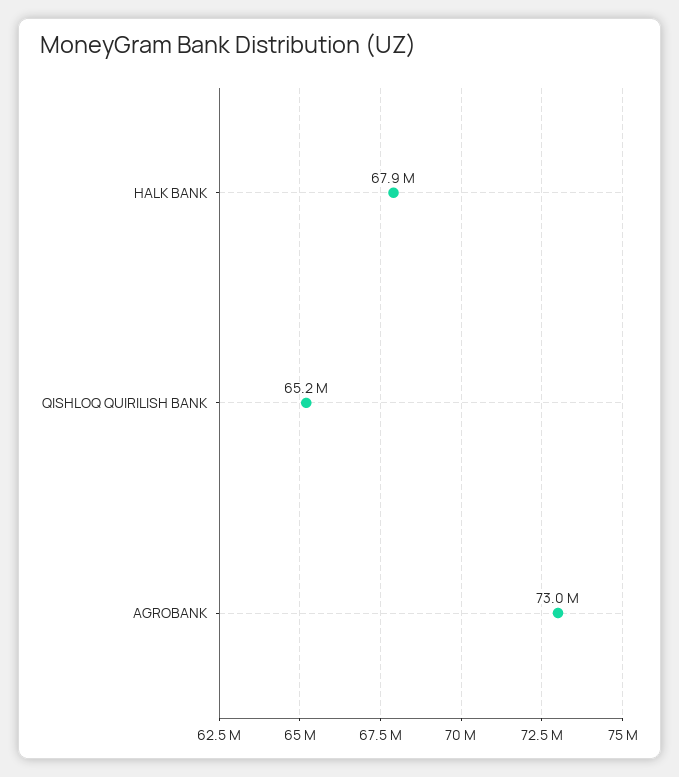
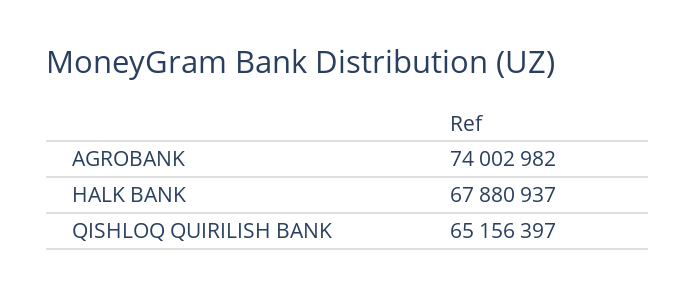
AGROBANK: 73000000 -> 74002982

